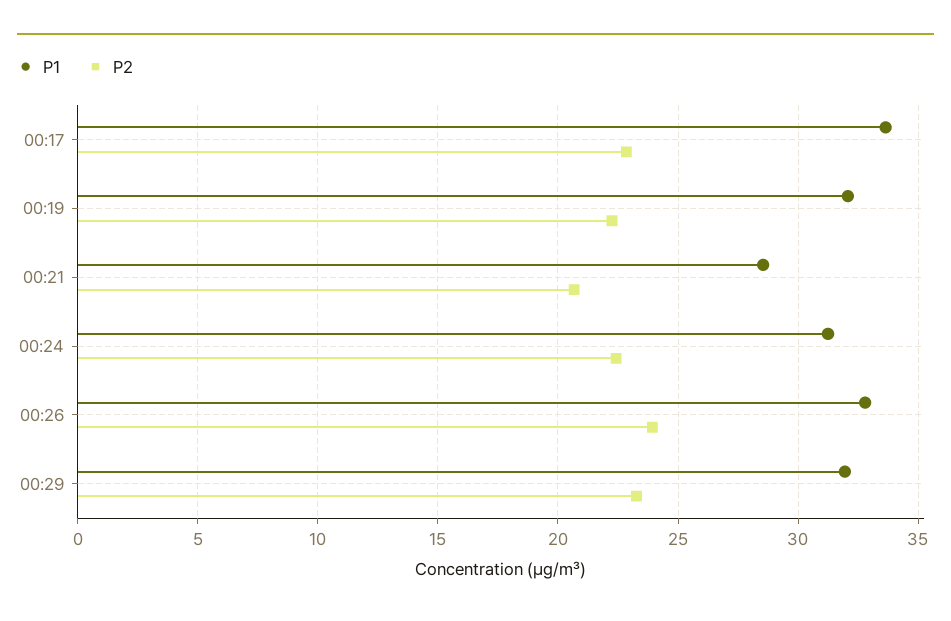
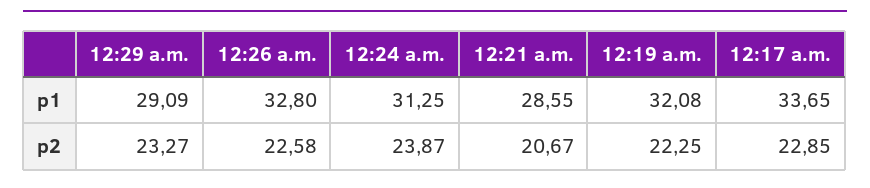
P2, 00:24: 22.5 -> 23.87
P2, 00:26: 24 -> 22.58
P1, 00:29: 32 -> 29.09

